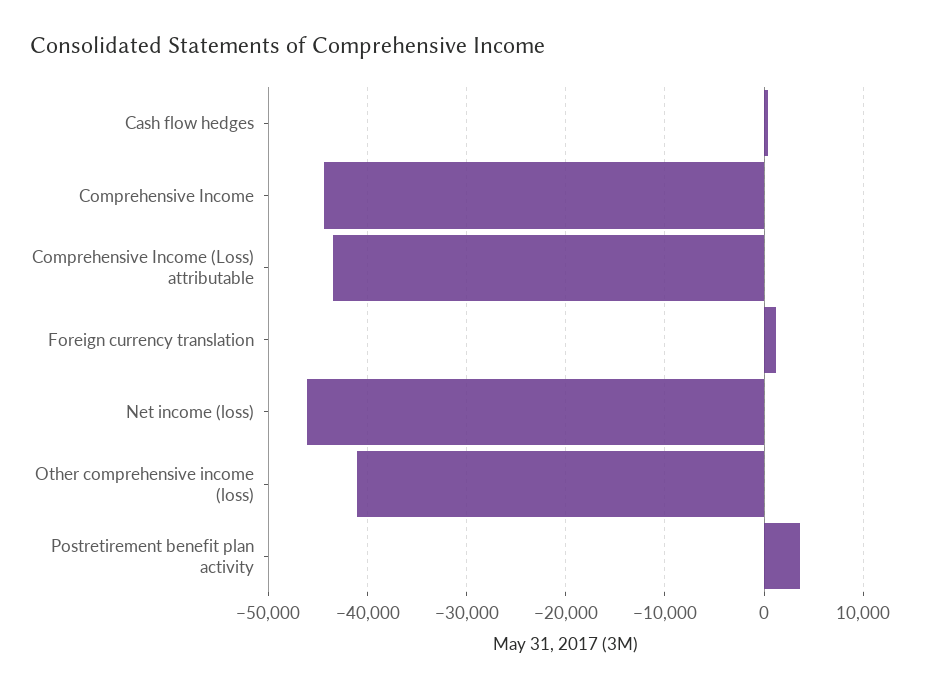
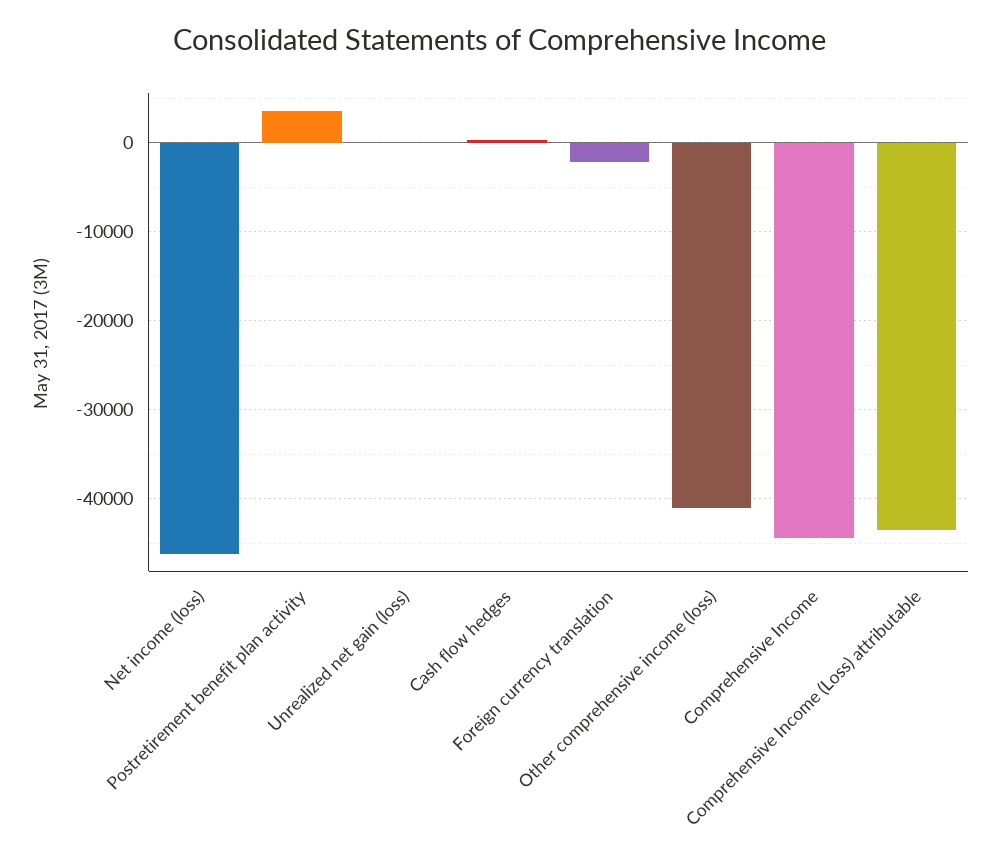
Foreign currency translation: 1000 -> -2000
Unrealized net gain (loss): none -> 0

